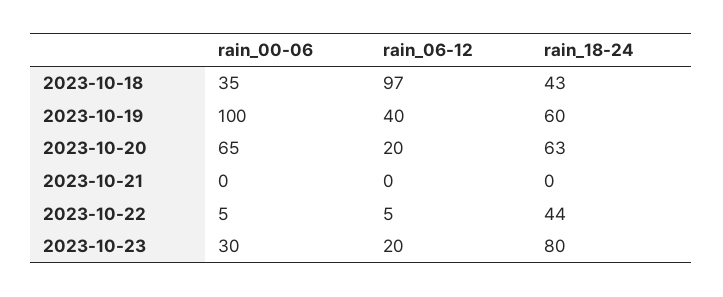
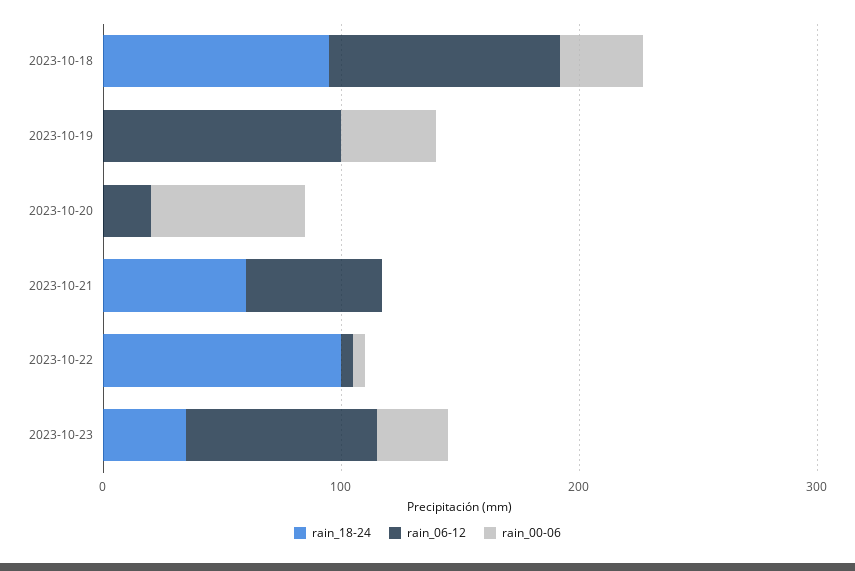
rain_18-24, 2023-10-18: 43 -> 100
rain_00-06, 2023-10-19: 100 -> 40
rain_06-12, 2023-10-19: 40 -> 100
rain_18-24, 2023-10-19: 60 -> 0
rain_18-24, 2023-10-20: 63 -> 0
rain_06-12, 2023-10-21: 0 -> 60
rain_18-24, 2023-10-21: 0 -> 60
rain_18-24, 2023-10-22: 44 -> 100
rain_06-12, 2023-10-23: 20 -> 80
rain_18-24, 2023-10-23: 80 -> 40

